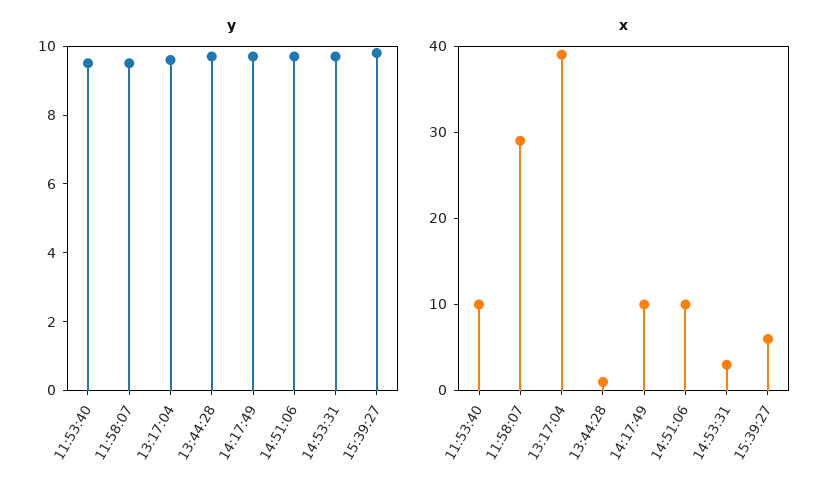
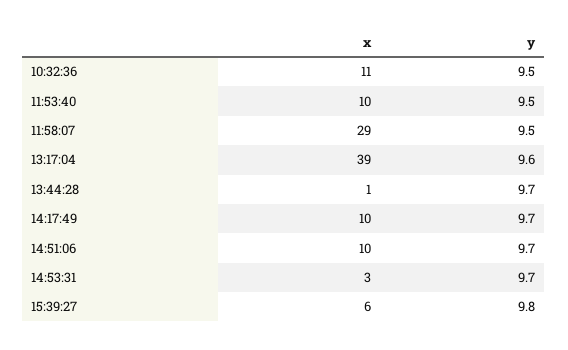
x, 10:32:36: none -> 11
y, 10:32:36: none -> 9.5

